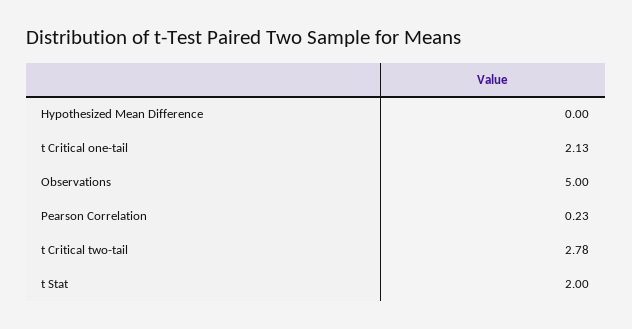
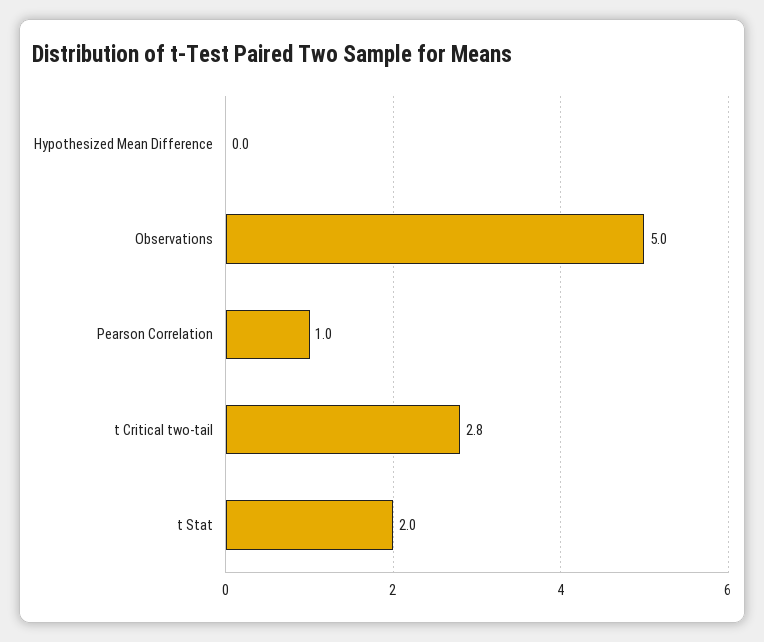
t Critical one-tail: 2.13 -> none
Pearson Correlation: 0.23 -> 1

